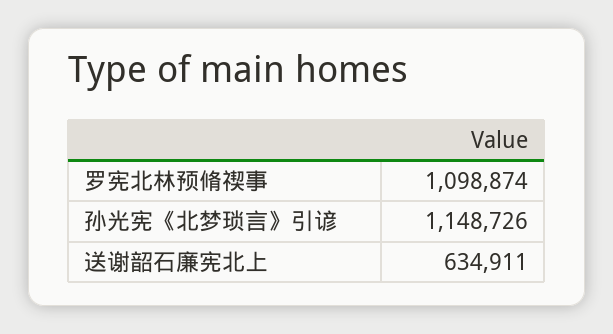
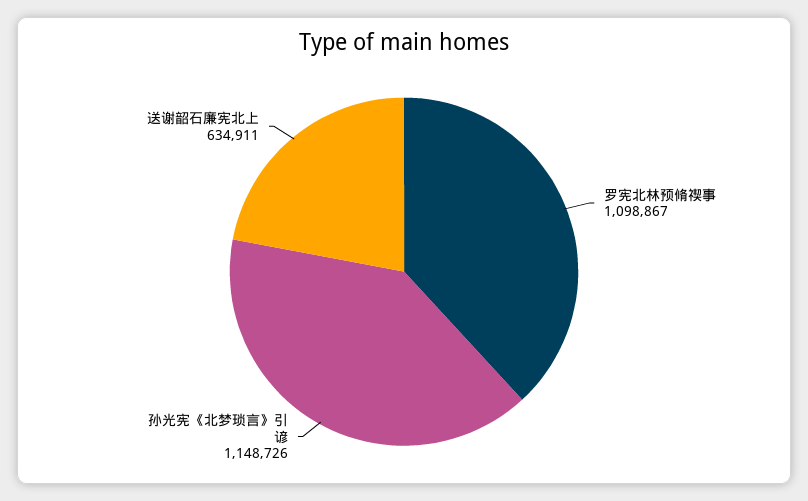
罗宪北林预脩禊事: 1098874 -> 1098867

